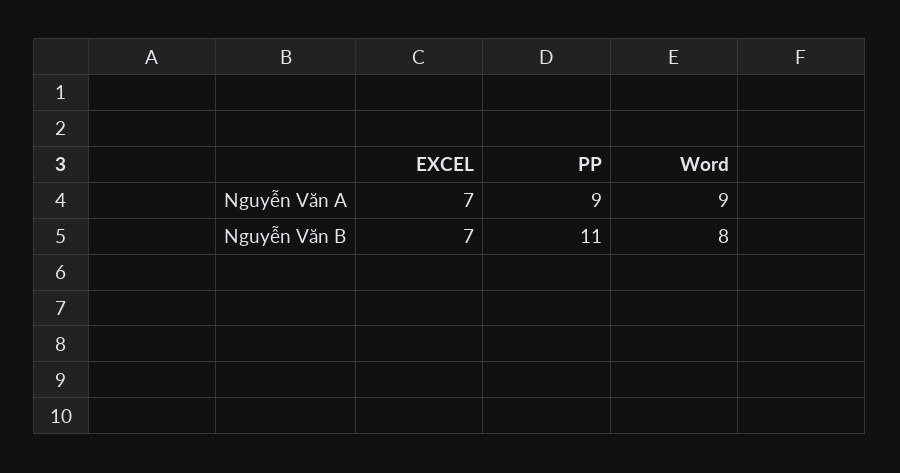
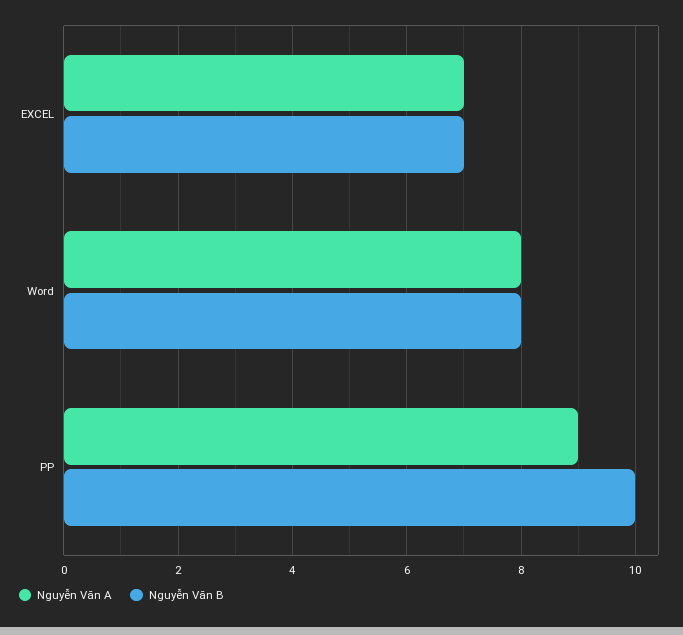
Nguyễn Văn A, Word: 9 -> 8
Nguyễn Văn B, PP: 11 -> 10

